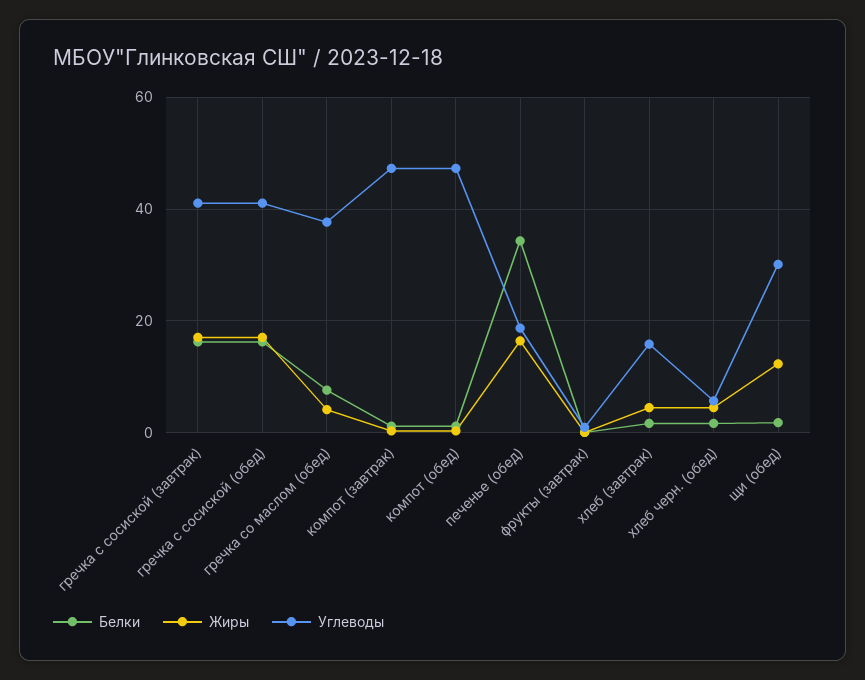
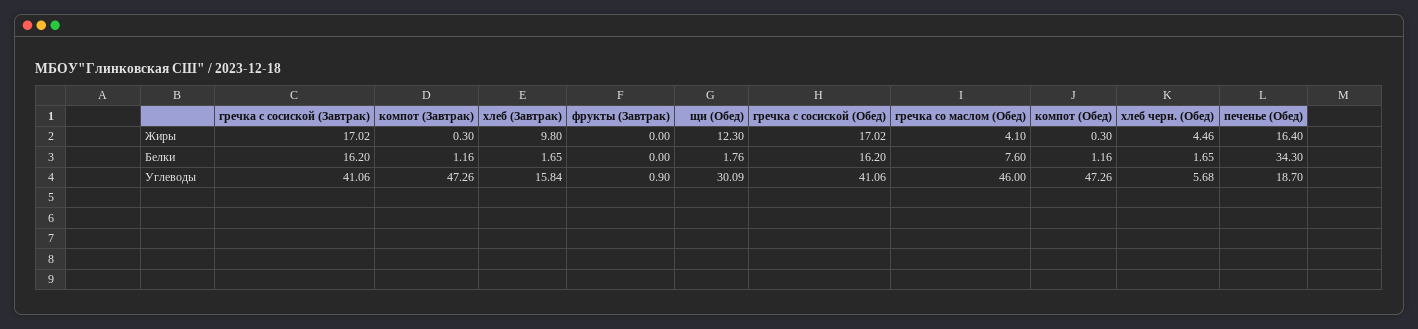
Углеводы, гречка со маслом (обед): 38 -> 46
Жиры, хлеб (завтрак): 4 -> 9.8

